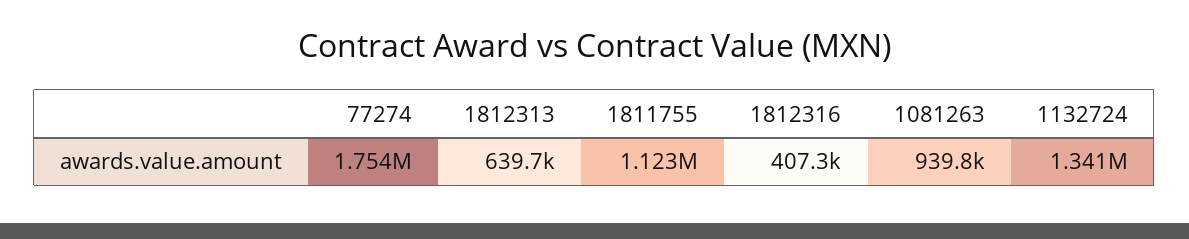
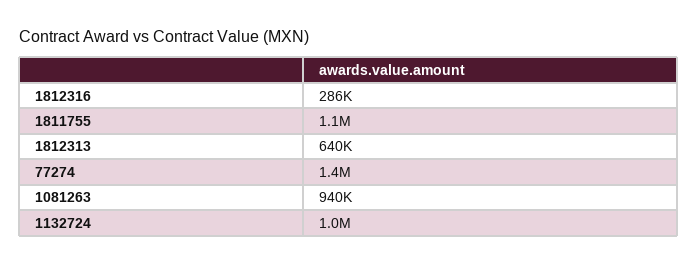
77274: 1754000 -> 1400000
1812316: 407300 -> 286000
1132724: 1341000 -> 1000000

